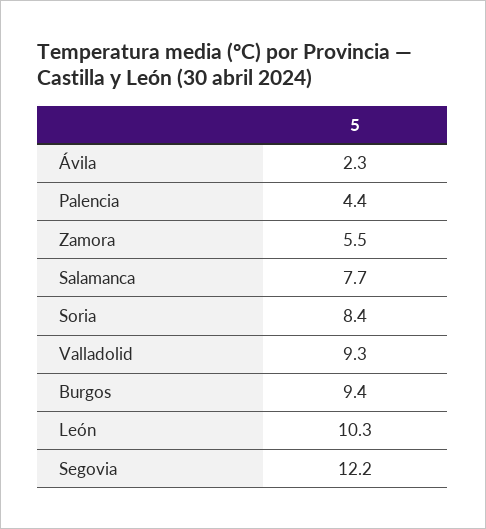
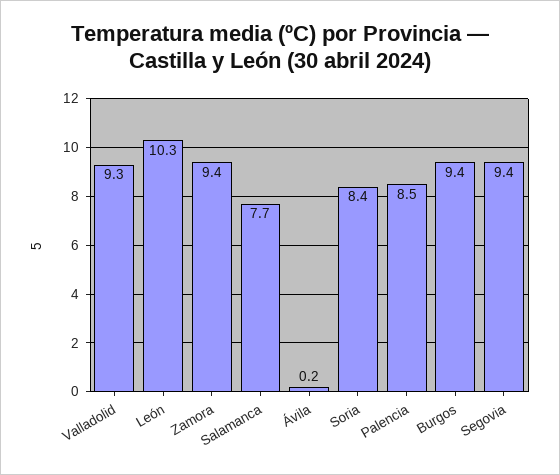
Ávila: 2.3 -> 0.2
Palencia: 4.4 -> 8.5
Zamora: 5.5 -> 9.4
Segovia: 12.2 -> 9.4

